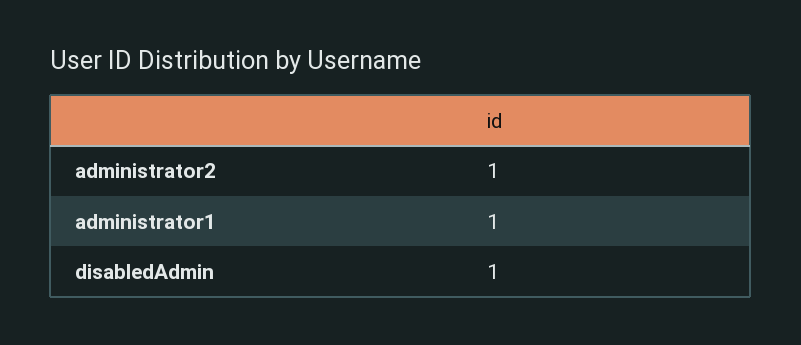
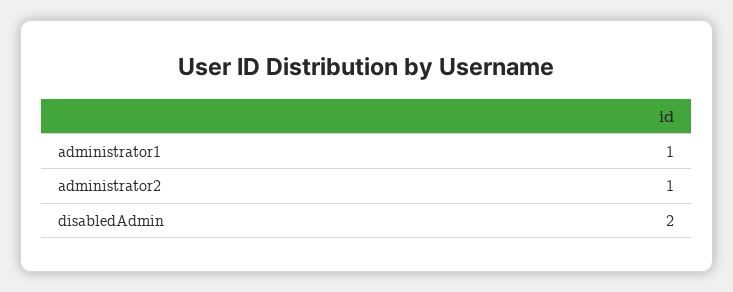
disabledAdmin: 1 -> 2

